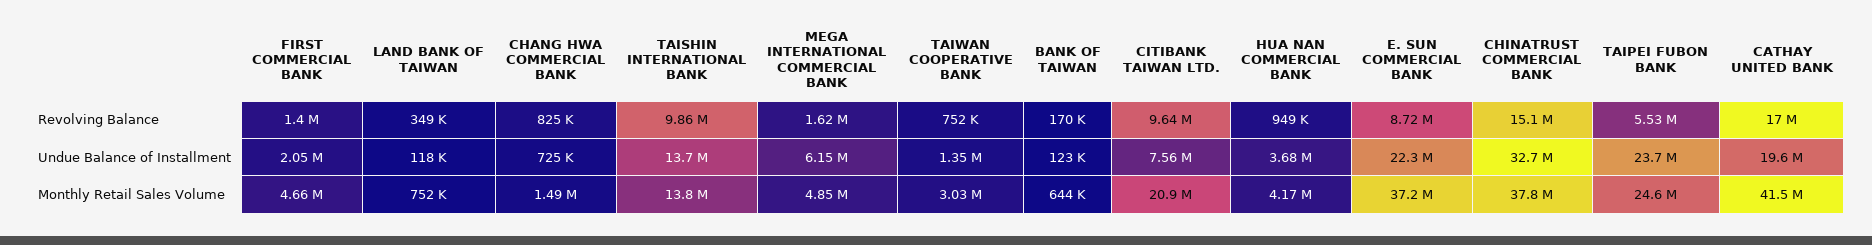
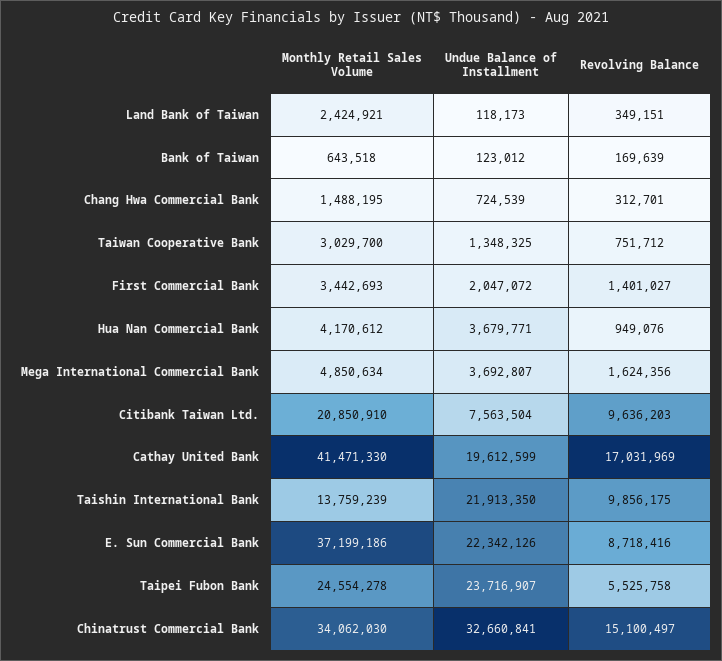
CHANG HWA COMMERCIAL BANK, Revolving Balance: 825000 -> 312701
TAISHIN INTERNATIONAL BANK, Undue Balance of Installment: 13700000 -> 21913350
MEGA INTERNATIONAL COMMERCIAL BANK, Undue Balance of Installment: 6150000 -> 3692807
FIRST COMMERCIAL BANK, Monthly Retail Sales Volume: 4660000 -> 3442693
LAND BANK OF TAIWAN, Monthly Retail Sales Volume: 752000 -> 2424921
CHINATRUST COMMERCIAL BANK, Monthly Retail Sales Volume: 37800000 -> 34062030

